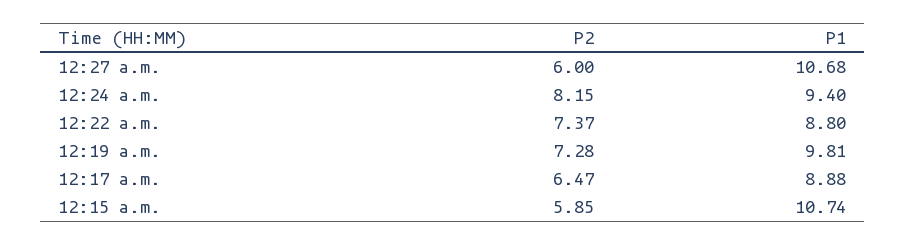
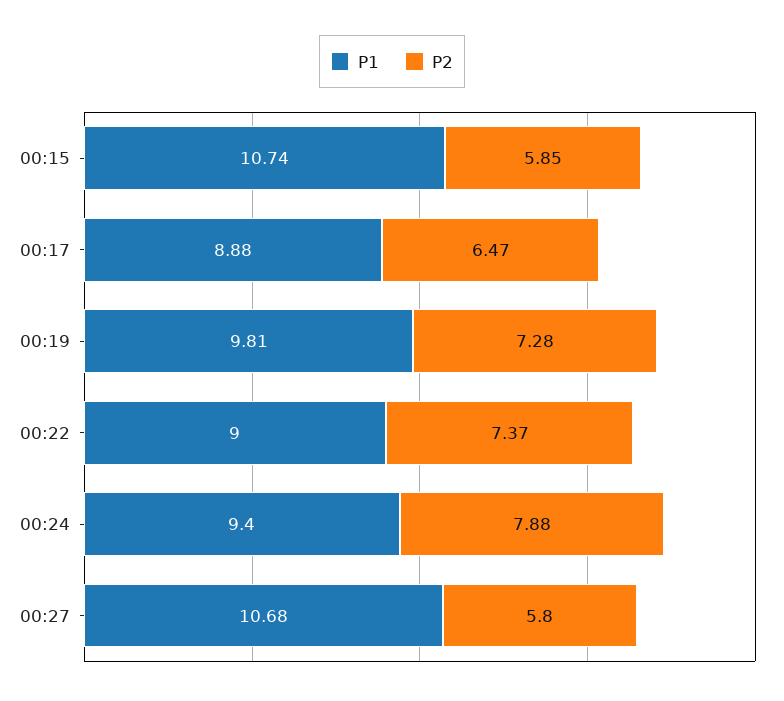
P2, 12:27 a.m.: 6 -> 5.8
P2, 12:24 a.m.: 8.15 -> 7.88
P1, 12:22 a.m.: 8.8 -> 9

